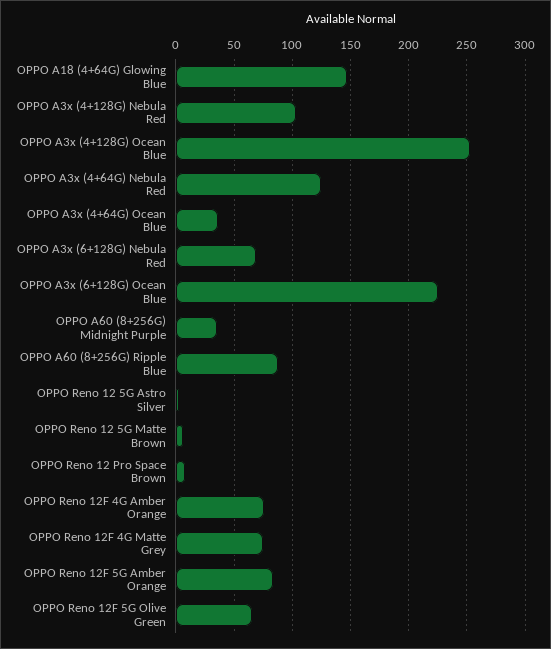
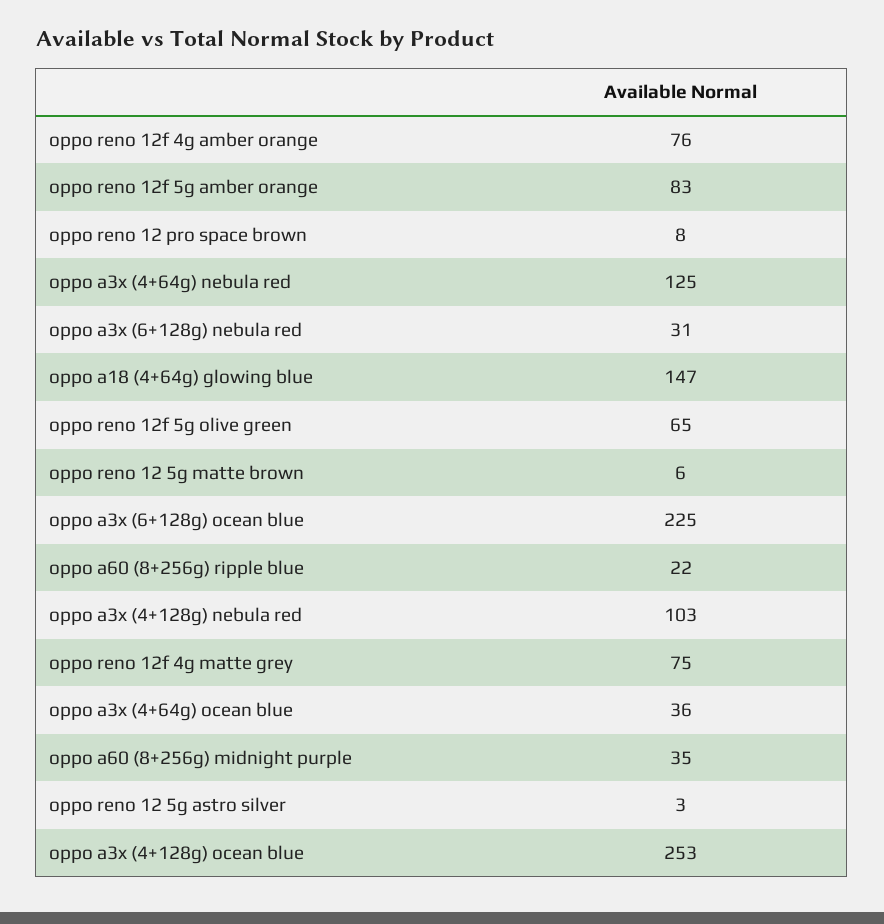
OPPO A3x (6+128G) Nebula Red: 70 -> 31
OPPO A60 (8+256G) Ripple Blue: 90 -> 22

